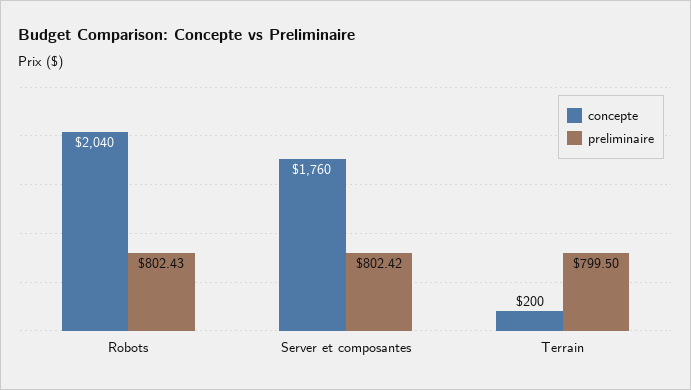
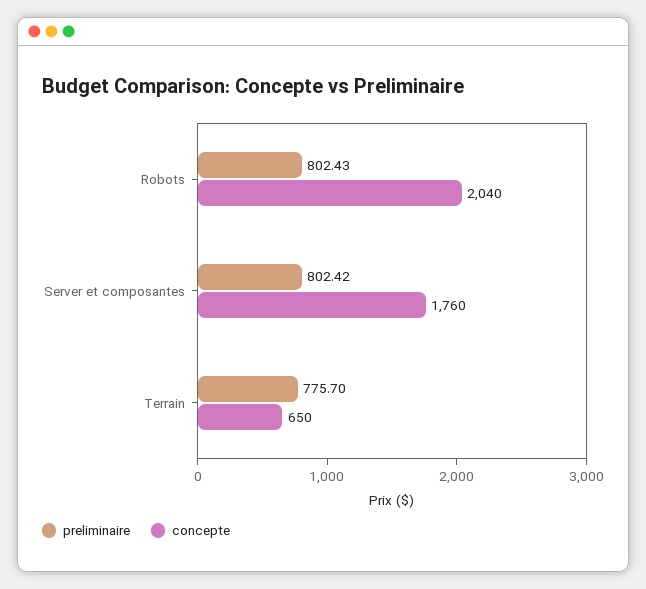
concepte, Terrain: 200 -> 650
preliminaire, Terrain: 799.5 -> 775.7

